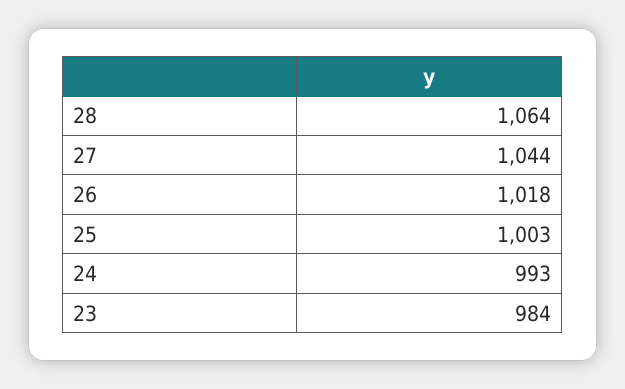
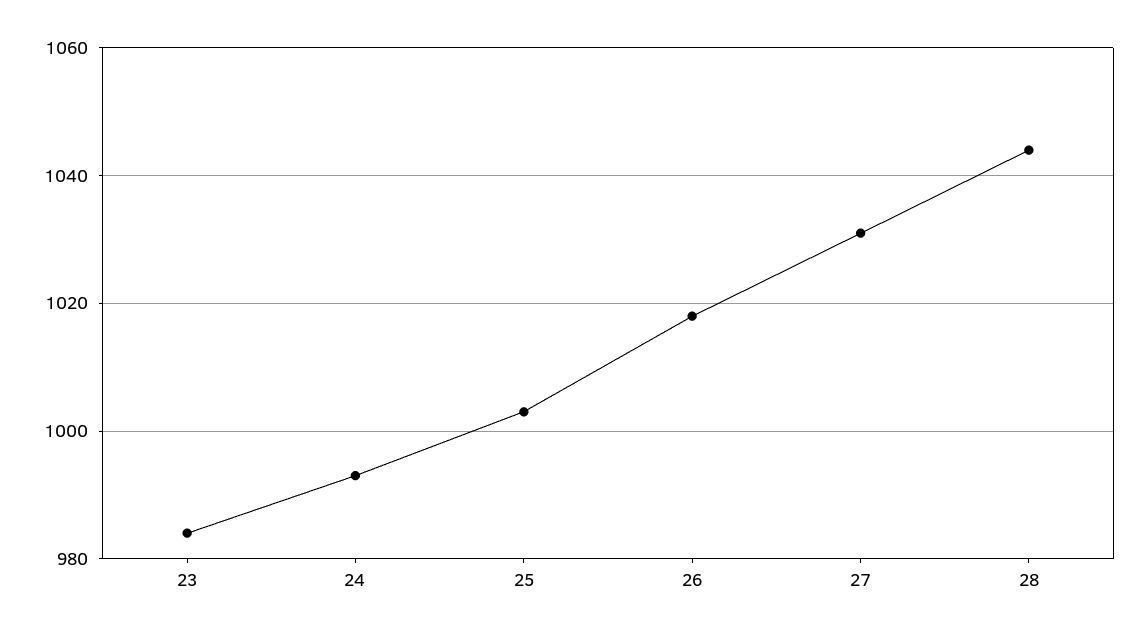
28: 1064 -> 1045
27: 1044 -> 1030

